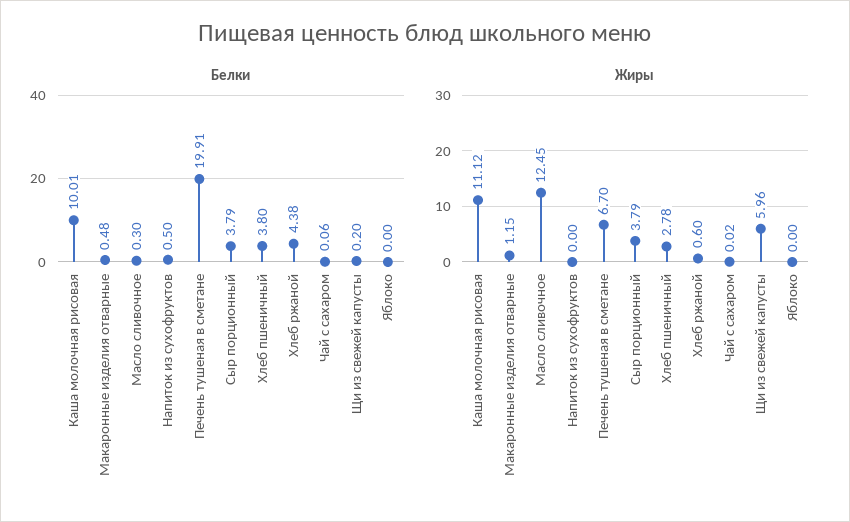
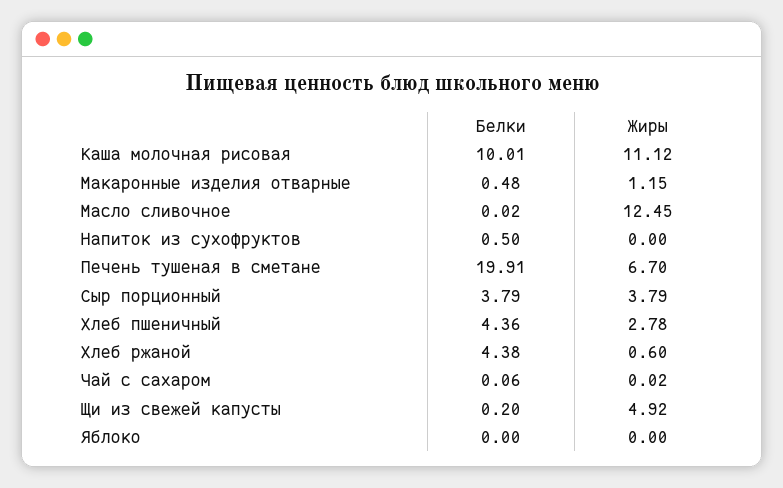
Белки, Масло сливочное: 0.3 -> 0.02
Белки, Хлеб пшеничный: 3.8 -> 4.36
Жиры, Щи из свежей капусты: 5.96 -> 4.92

